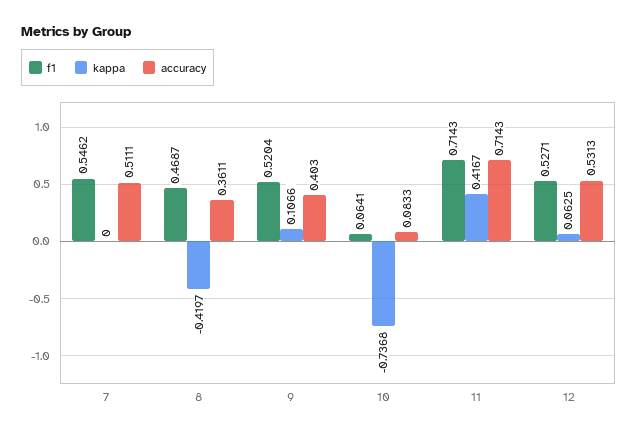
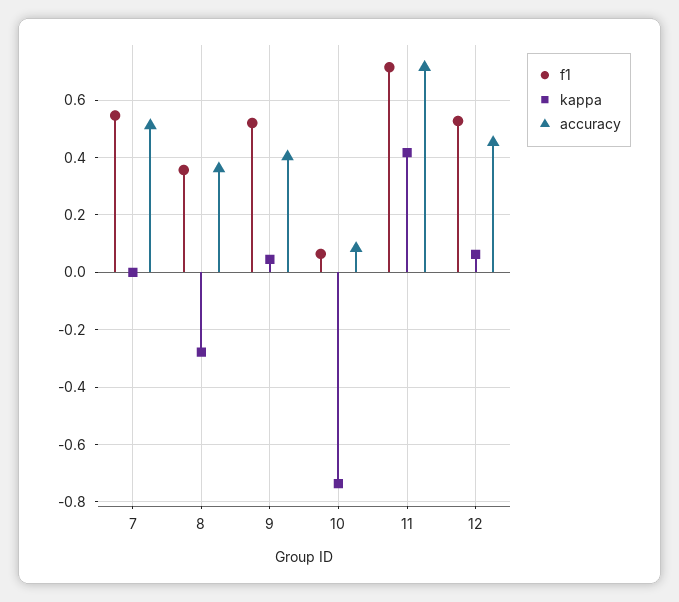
f1, 8: 0.4687 -> 0.35
kappa, 8: -0.4197 -> -0.275
kappa, 9: 0.1066 -> 0.05
accuracy, 12: 0.5313 -> 0.45

